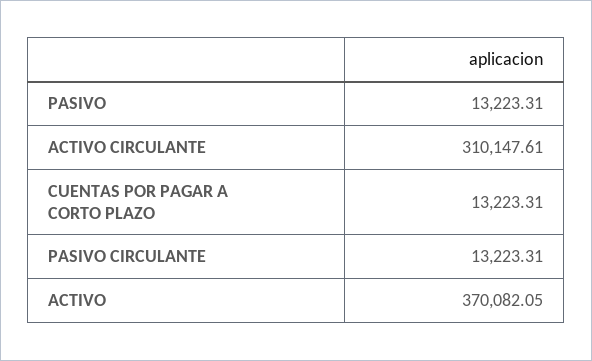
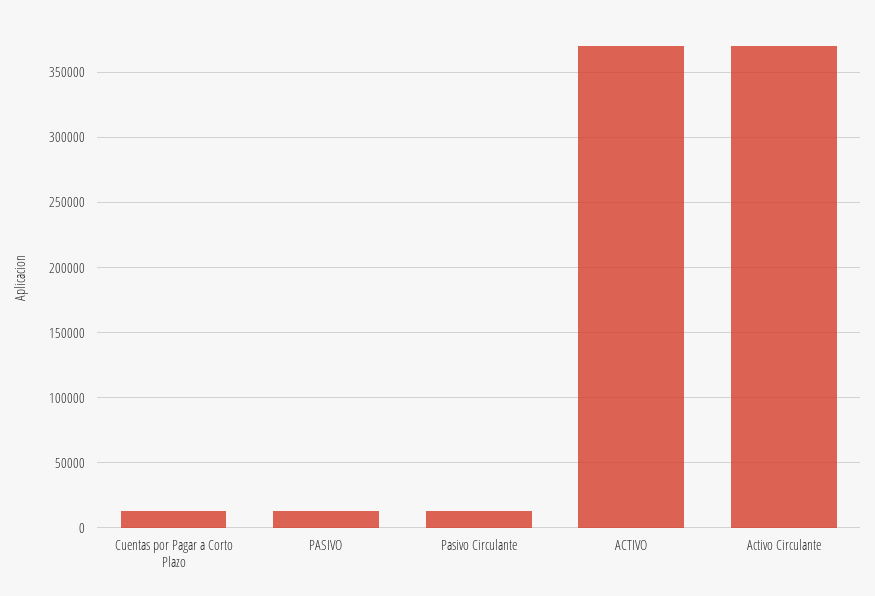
ACTIVO CIRCULANTE: 310147.61 -> 370000

